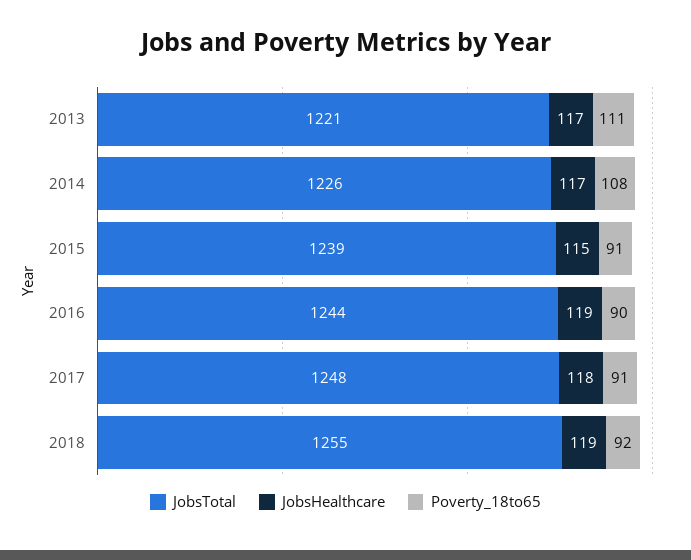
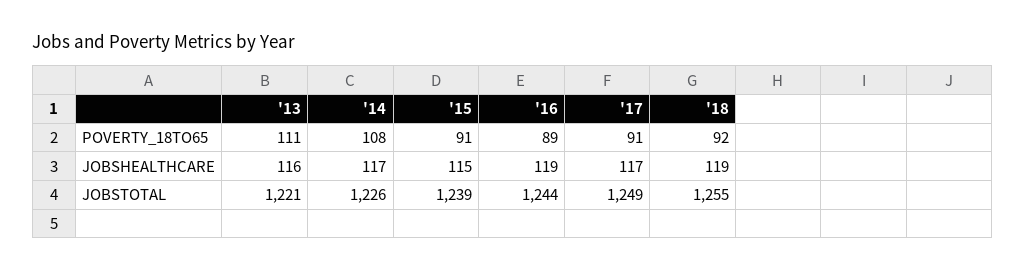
JobsHealthcare, 2013: 117 -> 116
Poverty_18to65, 2016: 90 -> 89
JobsTotal, 2017: 1248 -> 1249
JobsHealthcare, 2017: 118 -> 117

